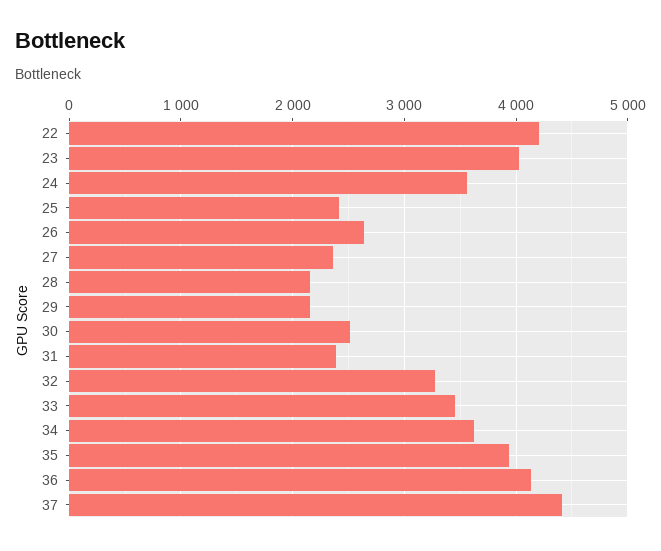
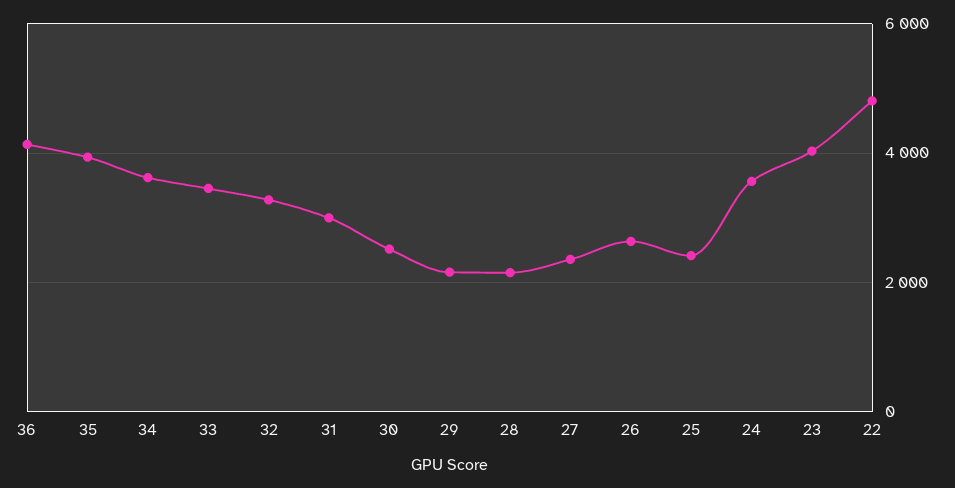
22: 4200 -> 4800
31: 2400 -> 3000
37: 4400 -> none

